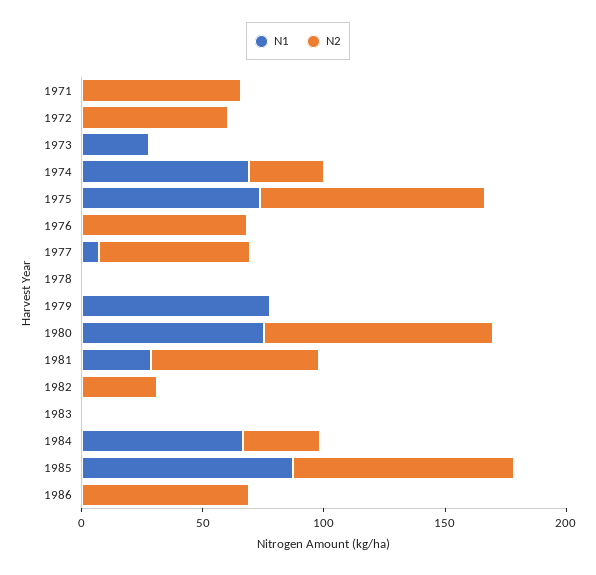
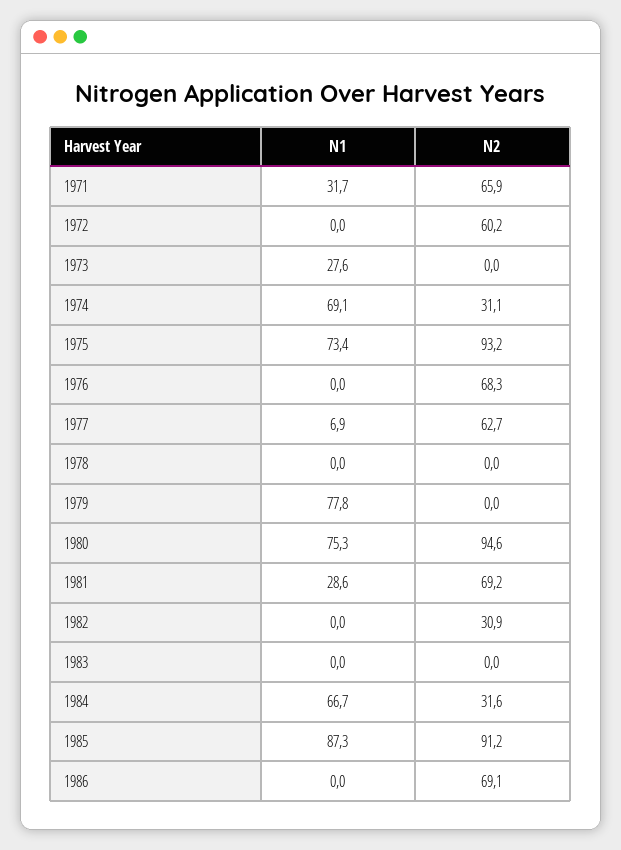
N1, 1971: 0 -> 31.7

